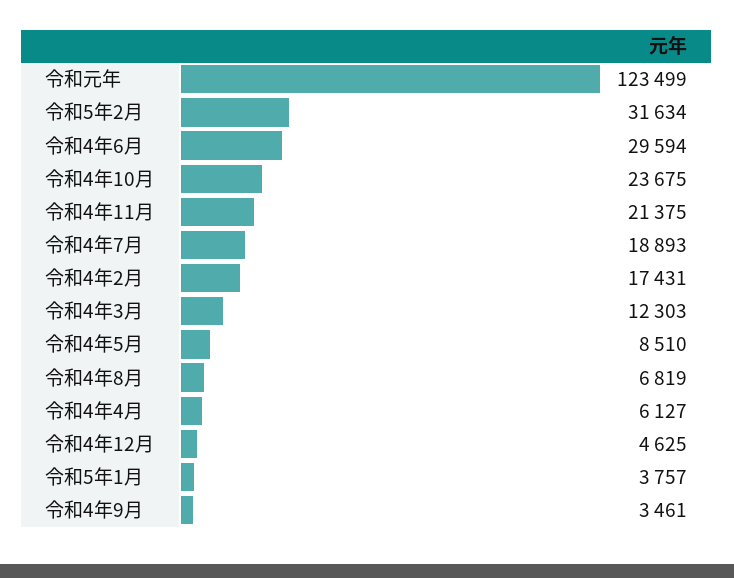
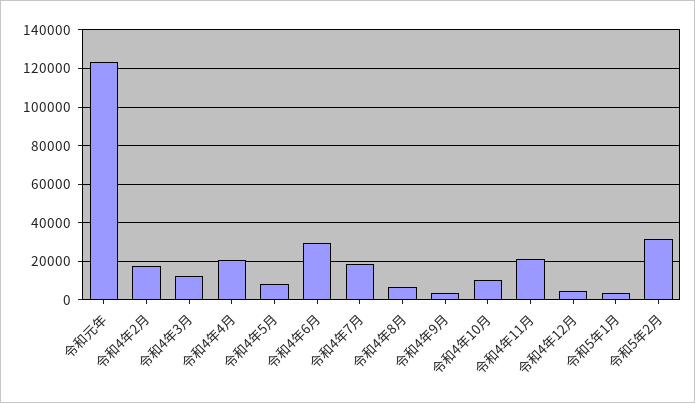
令和4年10月: 23675 -> 10000
令和4年4月: 6127 -> 20000

